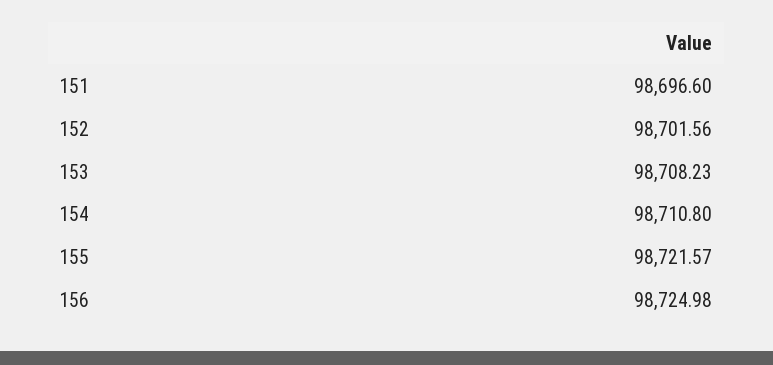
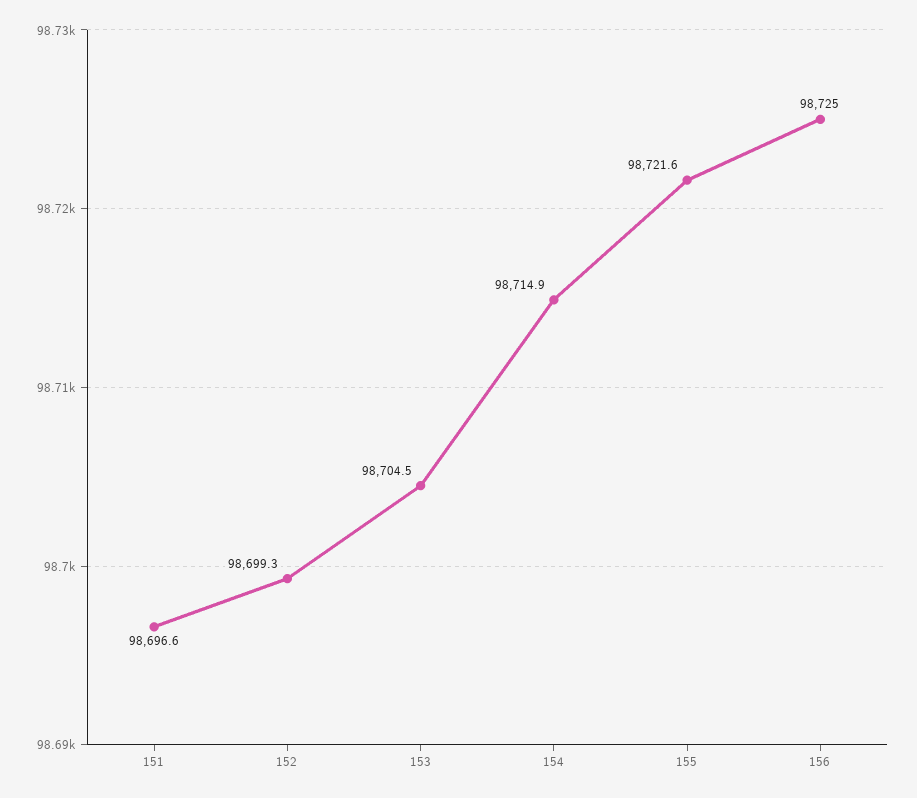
152: 98701.56 -> 98699.3
153: 98708.23 -> 98704.5
154: 98710.8 -> 98714.9

